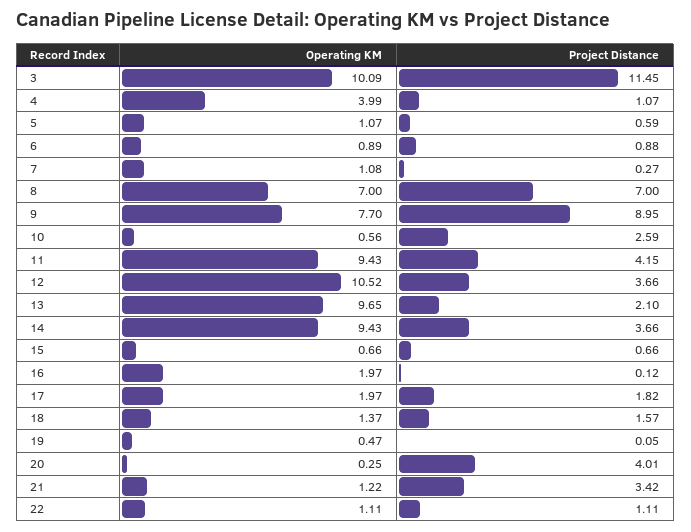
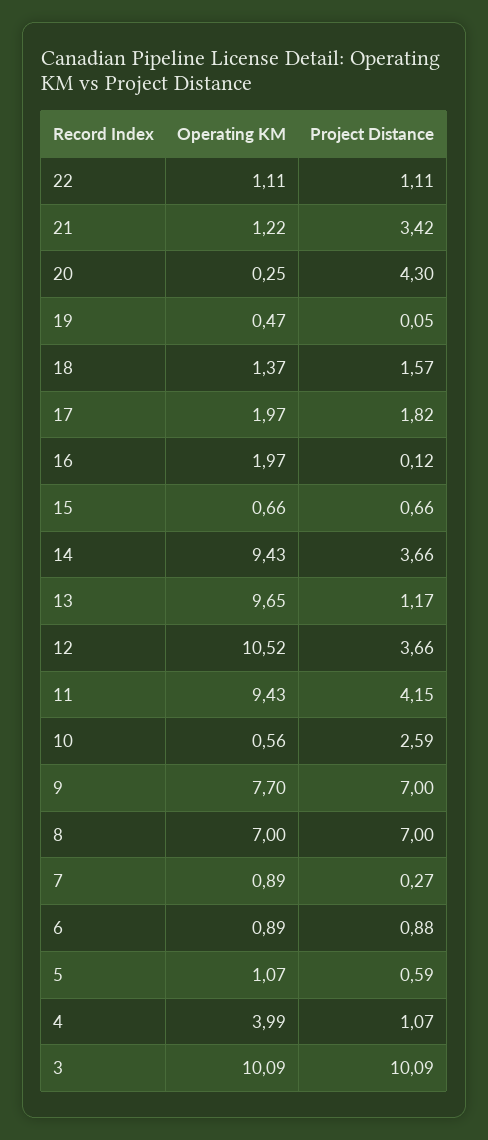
Project Distance, 3: 11.45 -> 10.09
Operating KM, 7: 1.08 -> 0.89
Project Distance, 9: 8.95 -> 7
Project Distance, 13: 2.1 -> 1.17
Project Distance, 20: 4.01 -> 4.3

